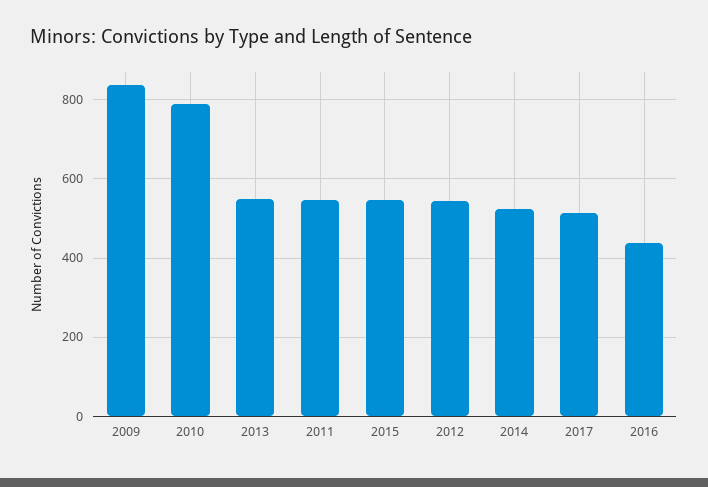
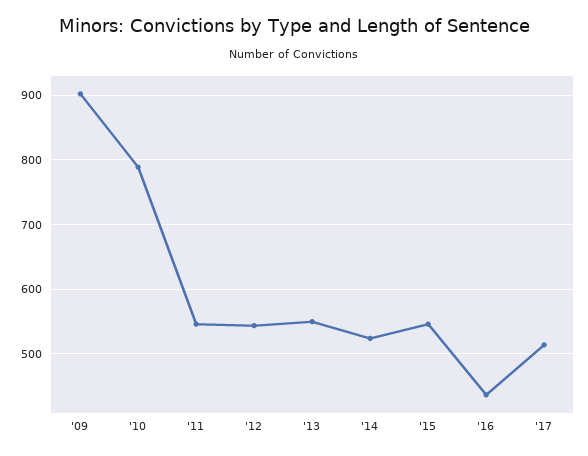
2009: 840 -> 900

